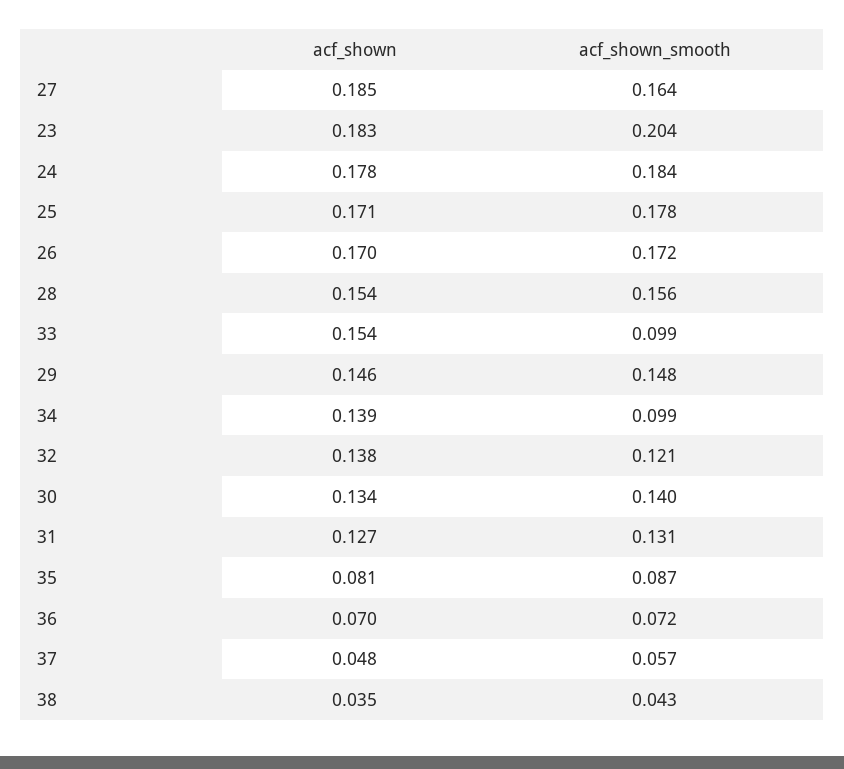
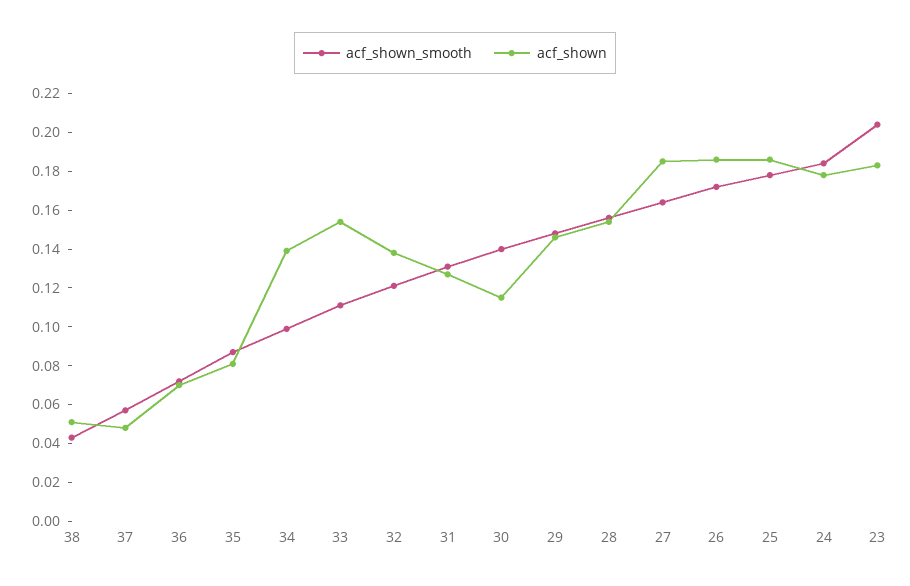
acf_shown, 25: 0.171 -> 0.185
acf_shown, 26: 0.17 -> 0.185
acf_shown_smooth, 33: 0.099 -> 0.11
acf_shown, 30: 0.134 -> 0.115
acf_shown, 38: 0.035 -> 0.05

